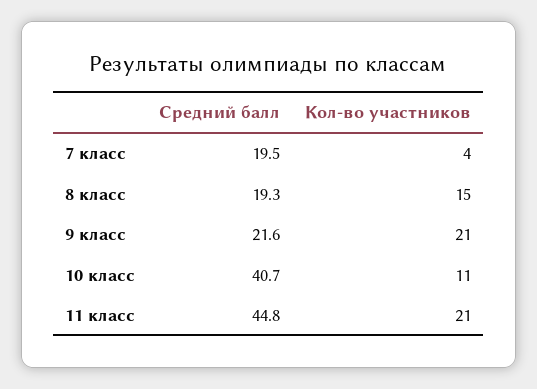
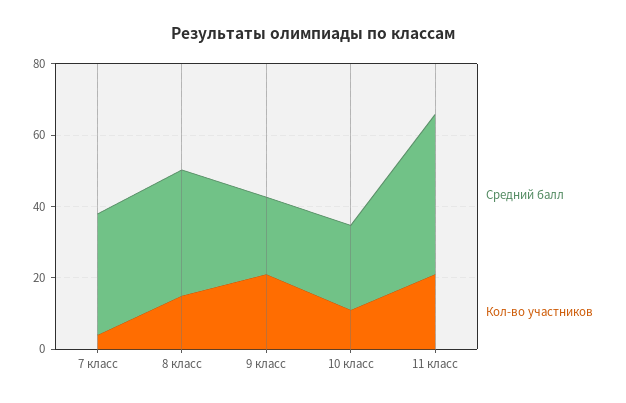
Средний балл, 7 класс: 19.5 -> 35
Средний балл, 8 класс: 19.3 -> 35
Средний балл, 10 класс: 40.7 -> 25

